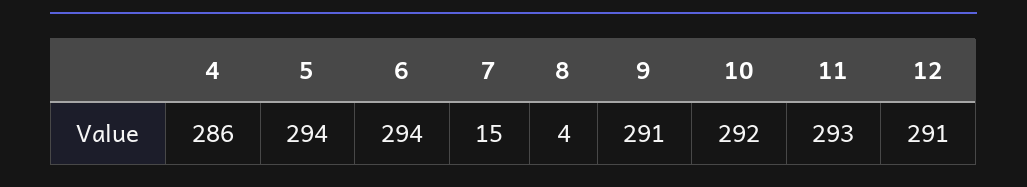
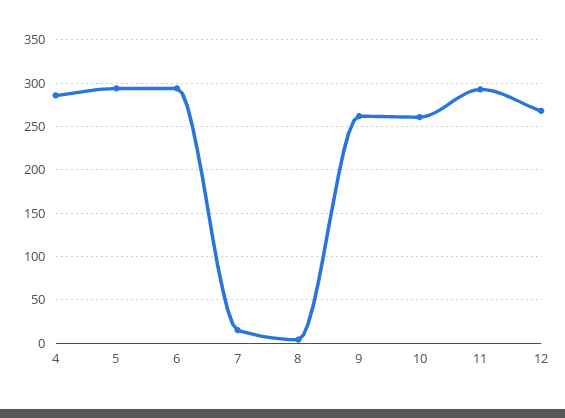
9: 291 -> 260
10: 292 -> 260
12: 291 -> 270

